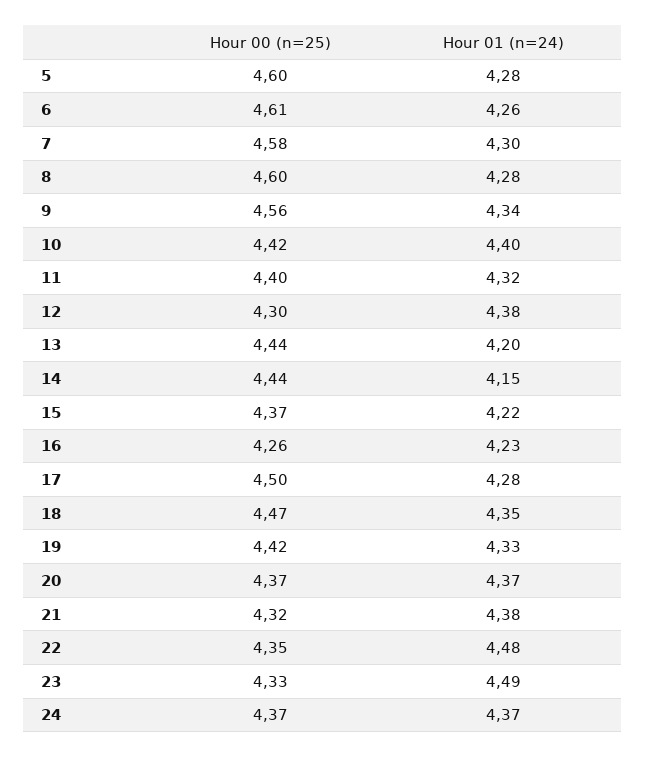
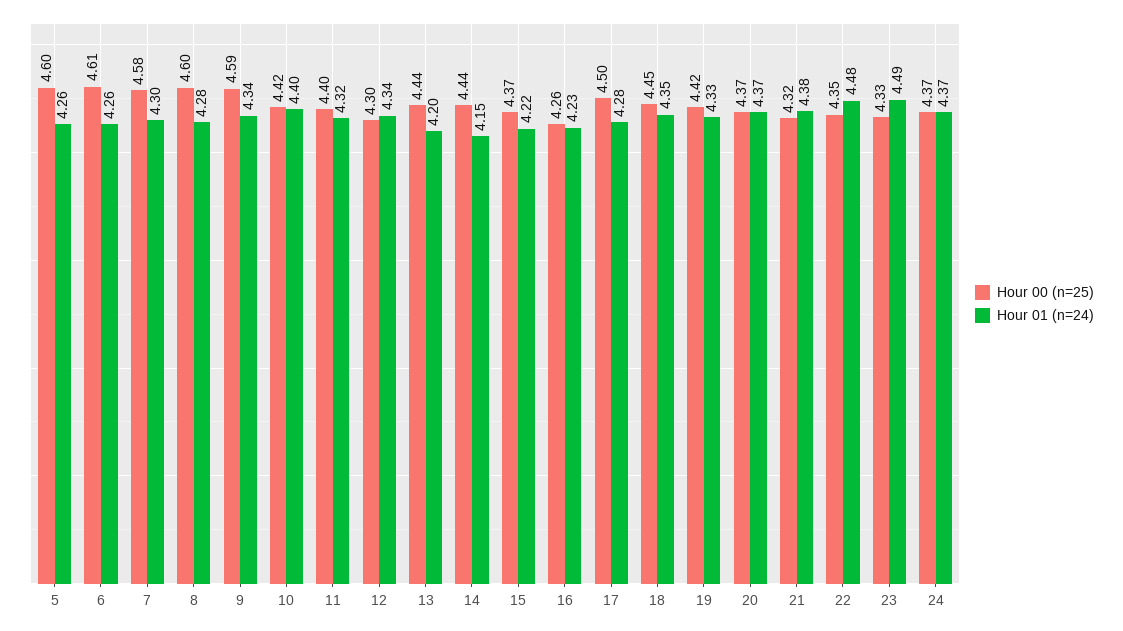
Hour 01 (n=24), 5: 4.28 -> 4.26
Hour 00 (n=25), 9: 4.56 -> 4.59
Hour 01 (n=24), 12: 4.38 -> 4.34
Hour 00 (n=25), 18: 4.47 -> 4.45

